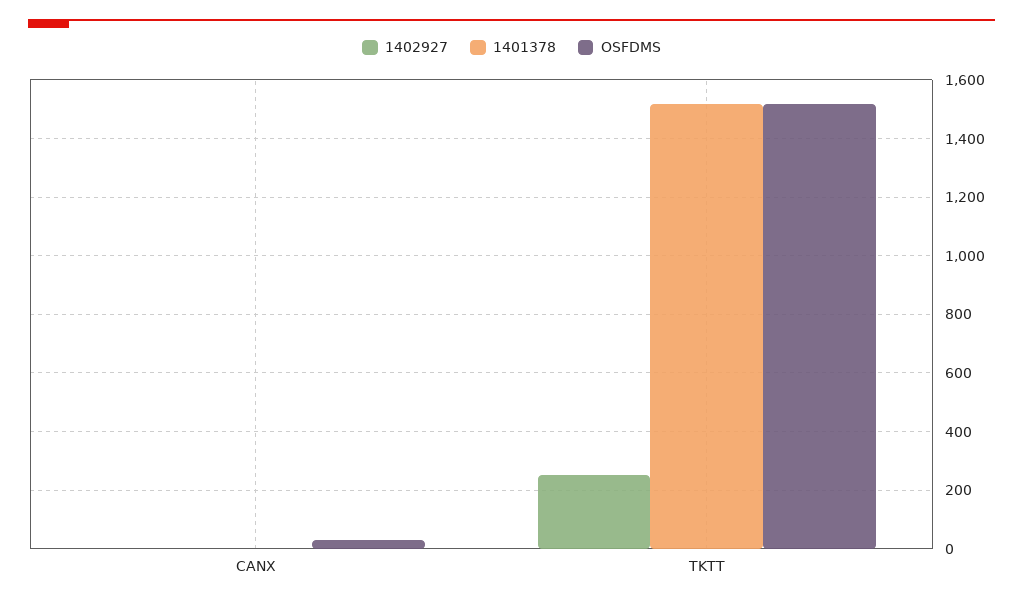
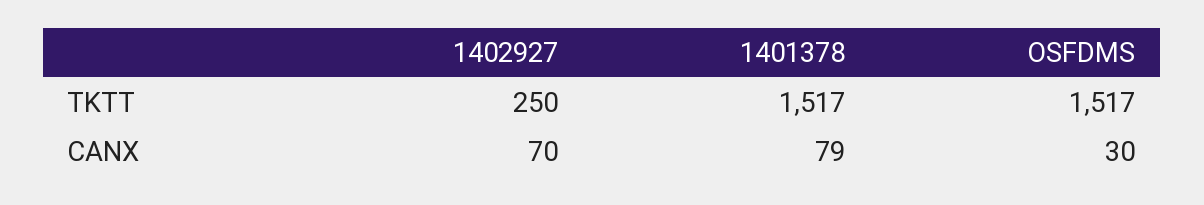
1402927, CANX: 0 -> 70
1401378, CANX: 0 -> 79

